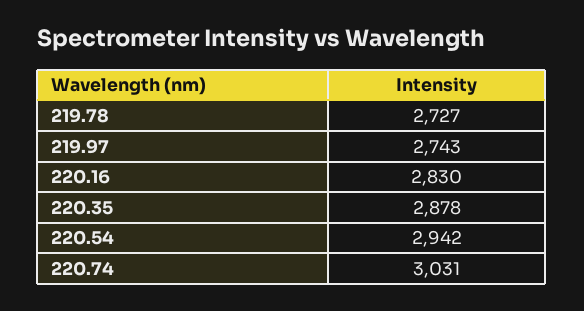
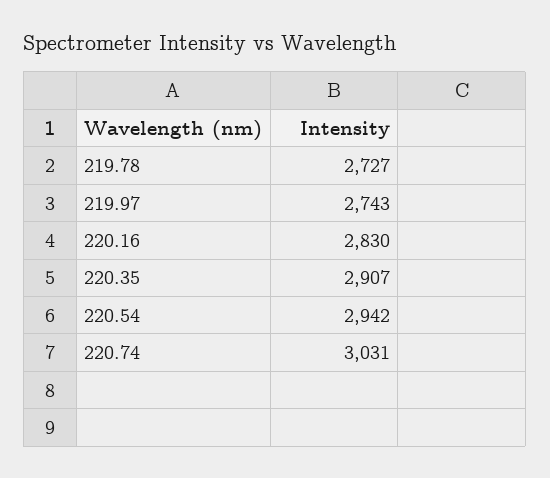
220.35: 2878 -> 2907

